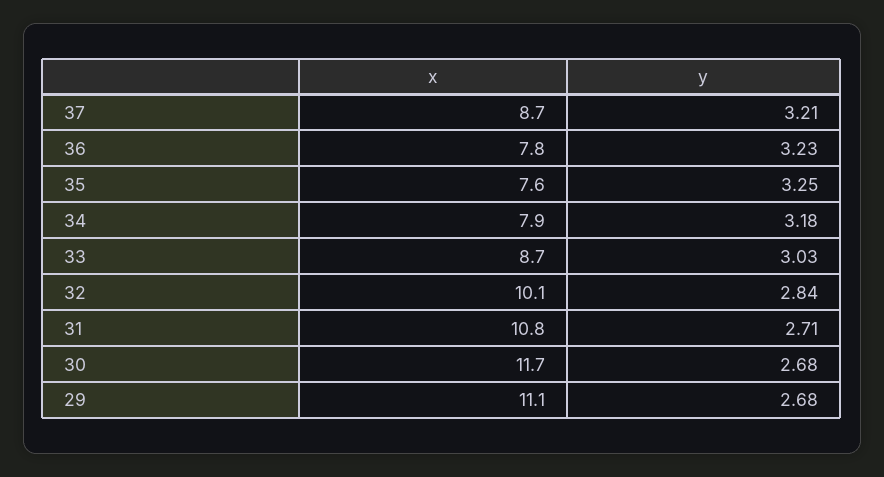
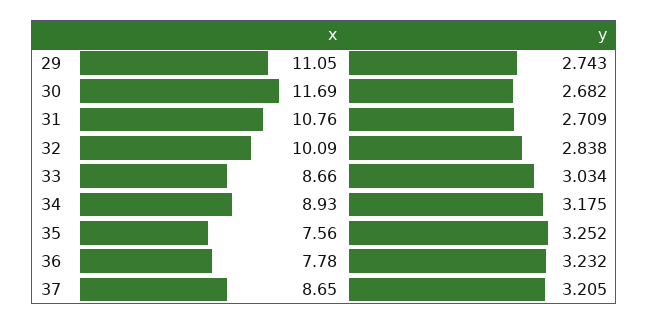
x, 34: 7.9 -> 8.93
y, 29: 2.68 -> 2.743

